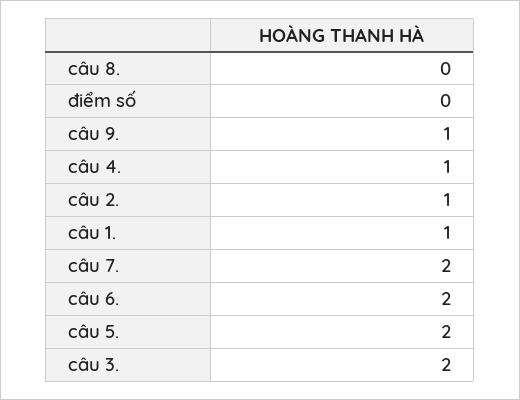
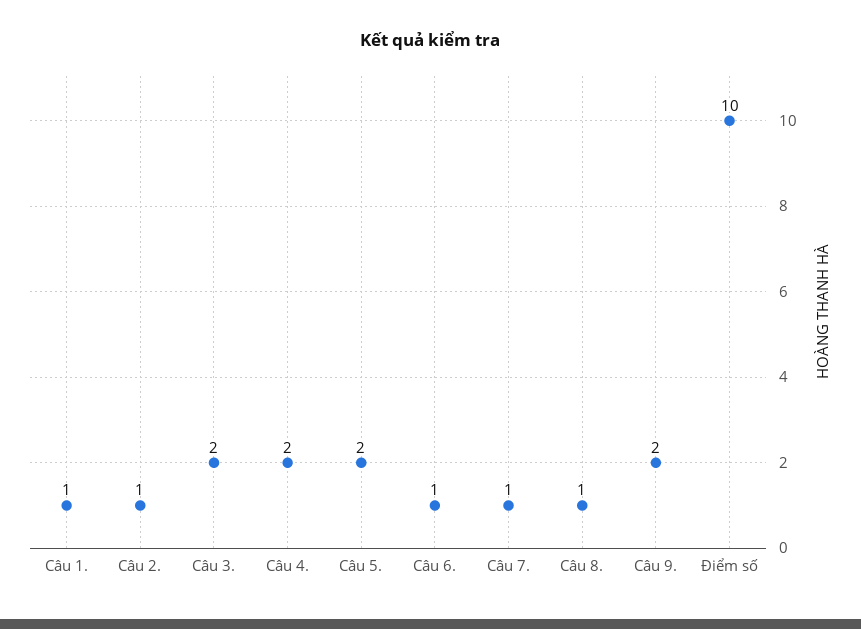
câu 8.: 0 -> 1
điểm số: 0 -> 10
câu 9.: 1 -> 2
câu 4.: 1 -> 2
câu 7.: 2 -> 1
câu 6.: 2 -> 1

